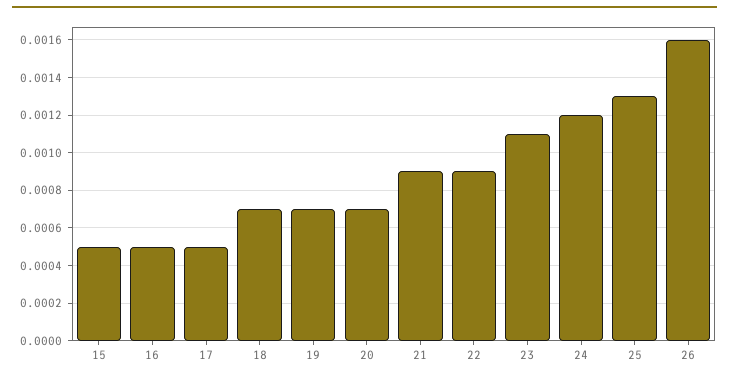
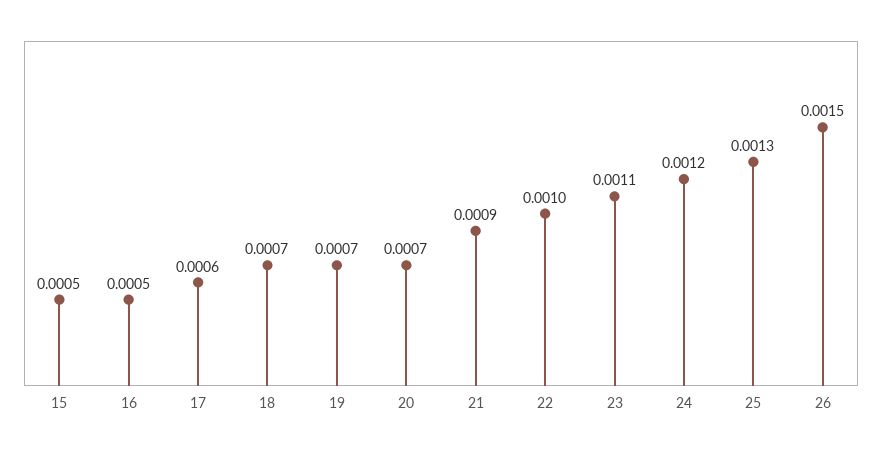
17: 0.0005 -> 0.0006
22: 0.0009 -> 0.001
26: 0.0016 -> 0.0015

